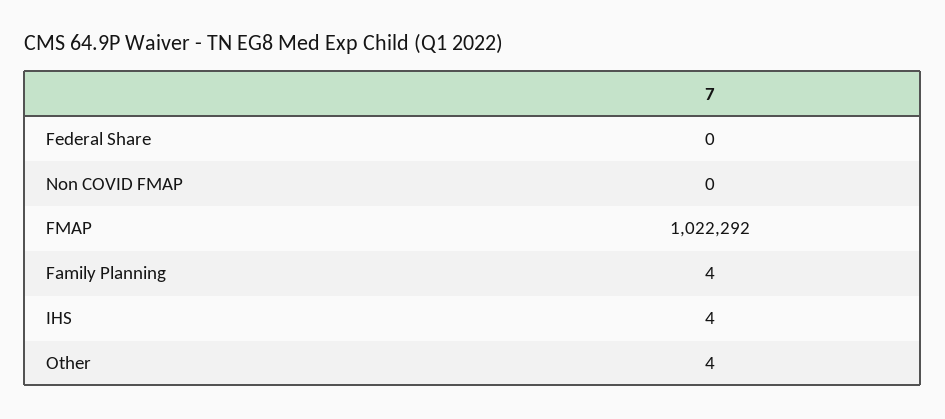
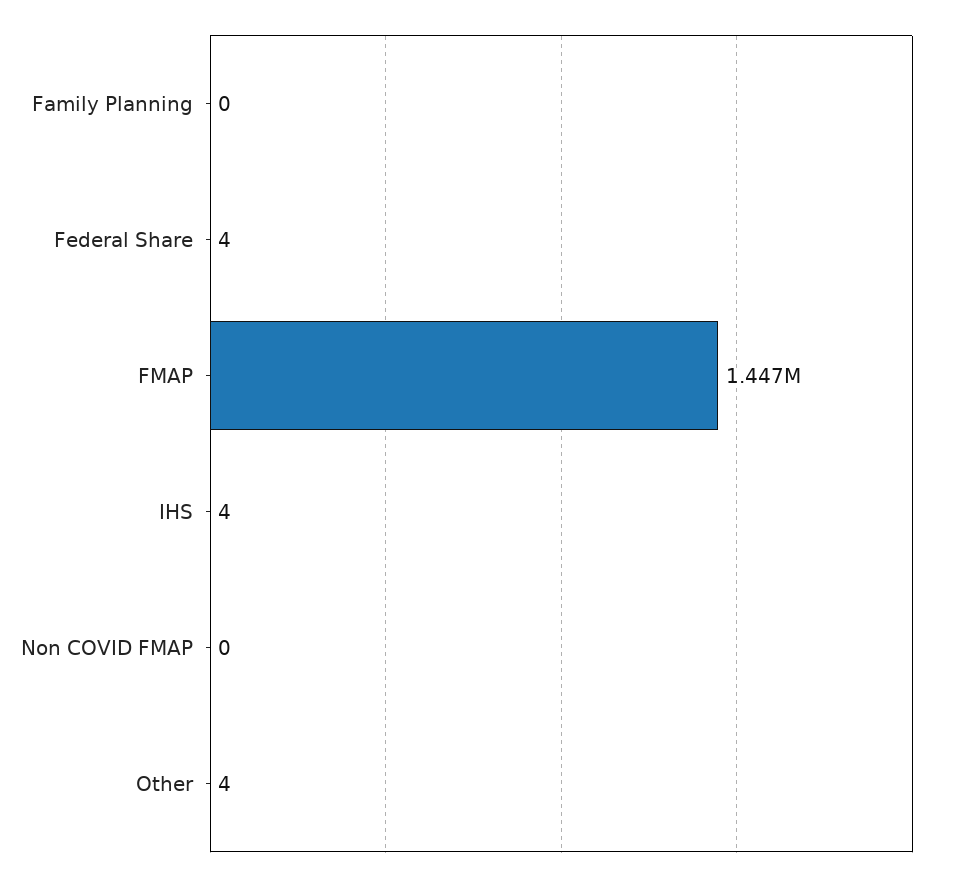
Federal Share: 0 -> 4
FMAP: 1022292 -> 1447000
Family Planning: 4 -> 0

